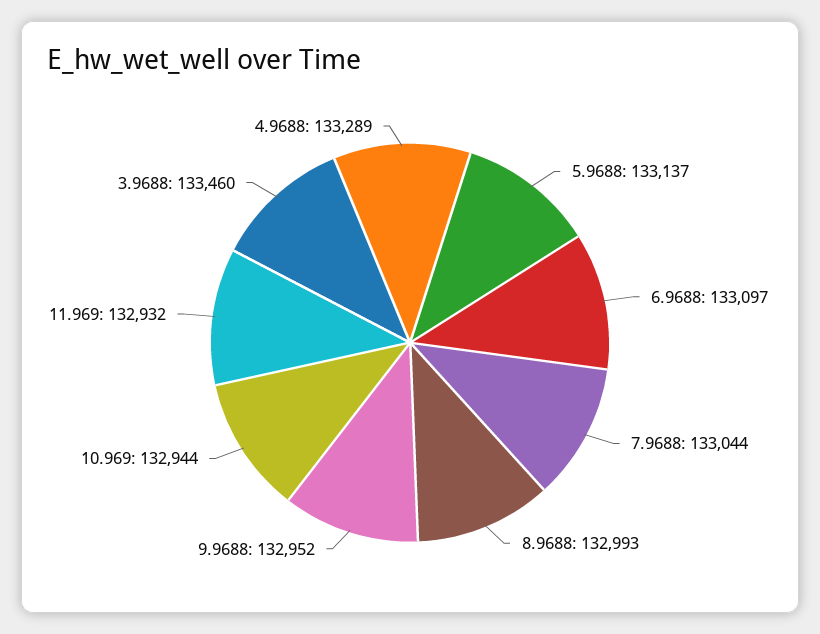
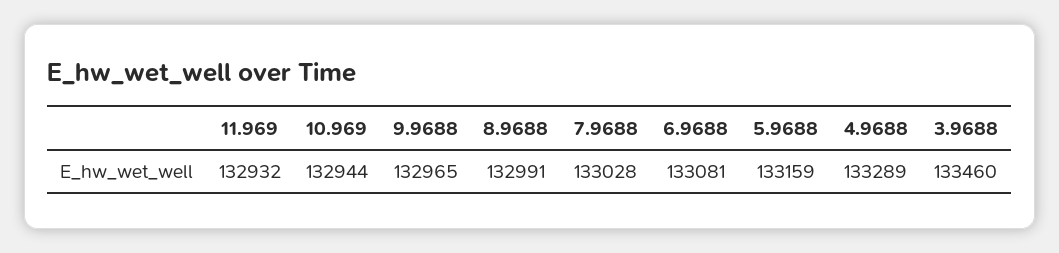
5.9688: 133137 -> 133159
6.9688: 133097 -> 133081
7.9688: 133044 -> 133028
8.9688: 132993 -> 132991
9.9688: 132952 -> 132965

